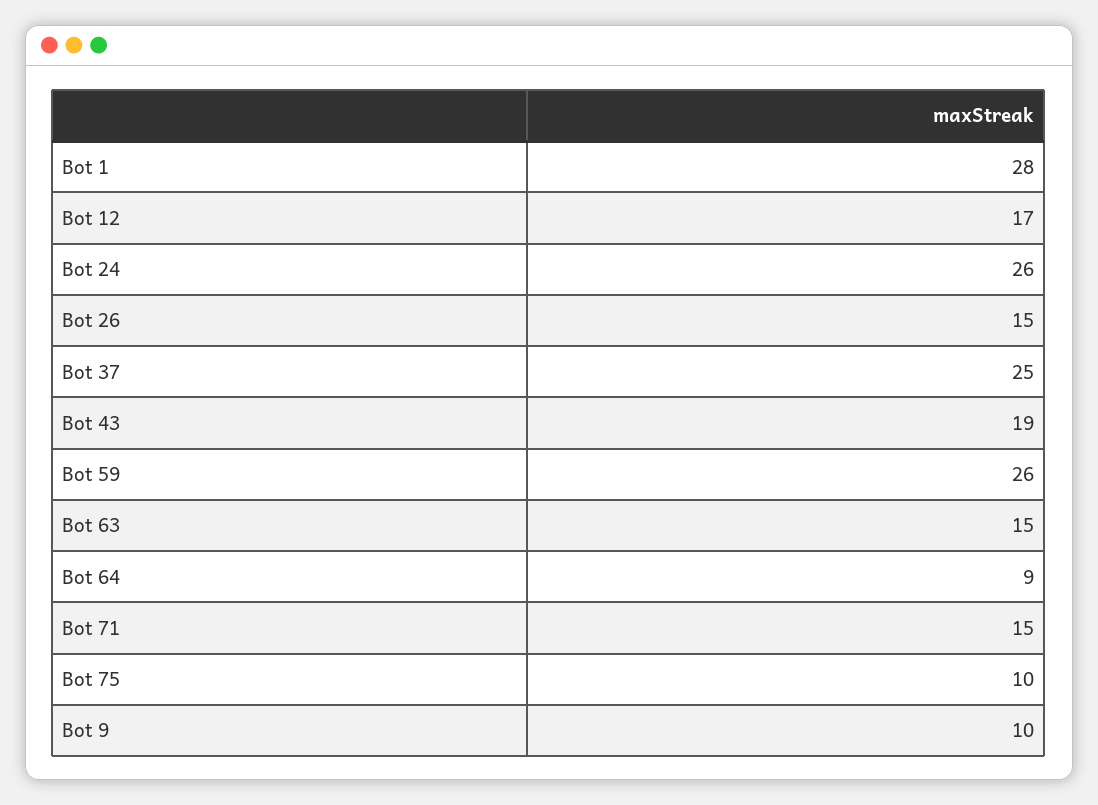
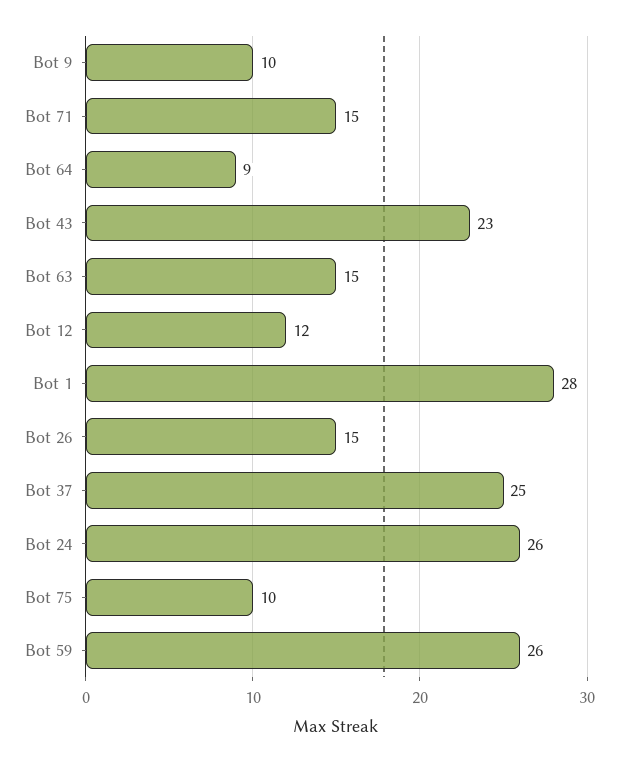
Bot 12: 17 -> 12
Bot 43: 19 -> 23

